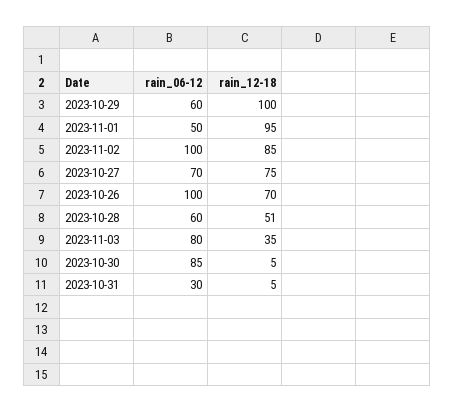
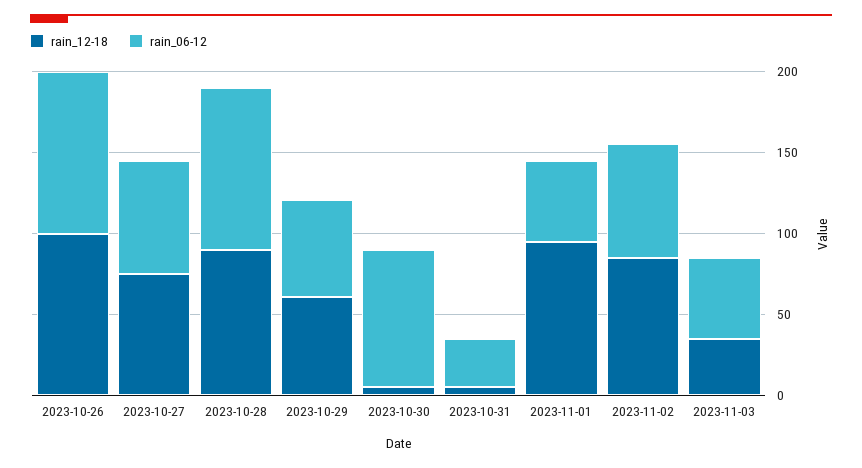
rain_12-18, 2023-10-29: 100 -> 60
rain_06-12, 2023-11-02: 100 -> 70
rain_12-18, 2023-10-26: 70 -> 100
rain_06-12, 2023-10-28: 60 -> 100
rain_12-18, 2023-10-28: 51 -> 90
rain_06-12, 2023-11-03: 80 -> 50

